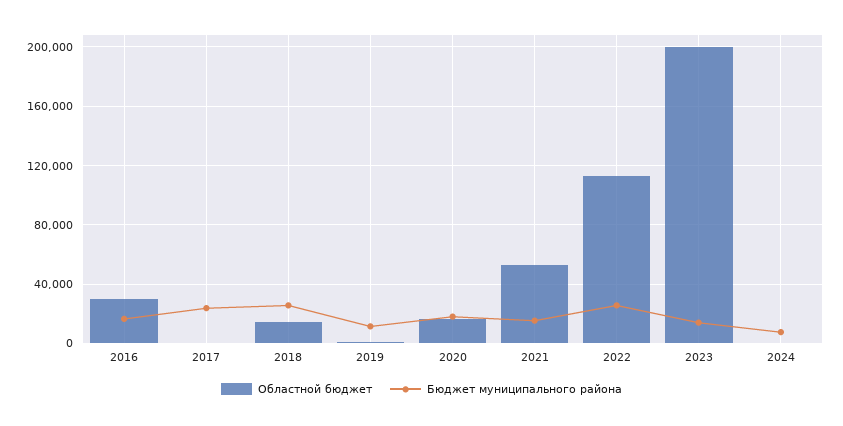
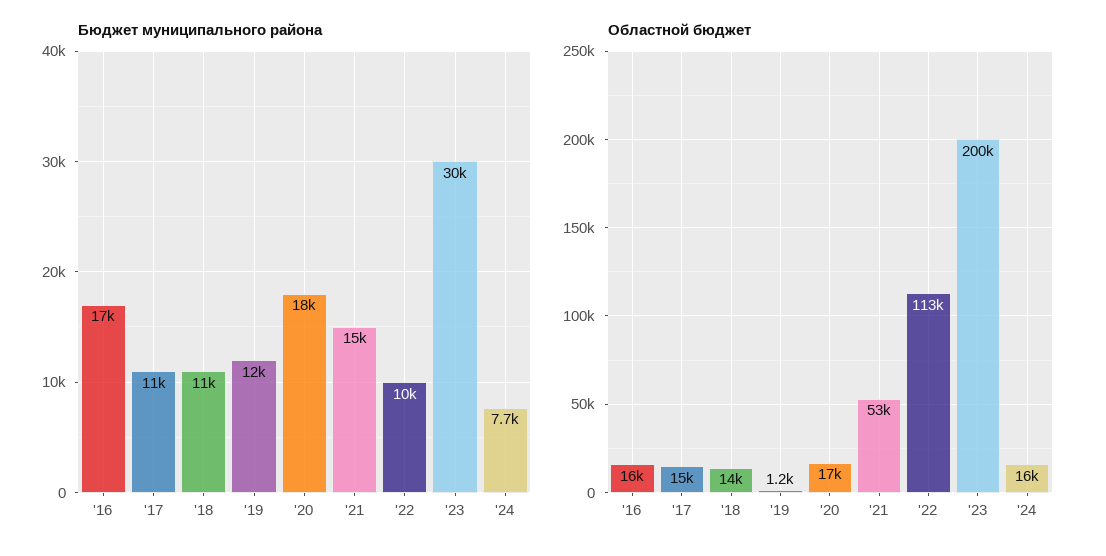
Областной бюджет, 2016: 30000 -> 16000
Областной бюджет, 2017: 0 -> 15000
Бюджет муниципального района, 2017: 25000 -> 11000
Бюджет муниципального района, 2018: 25000 -> 11000
Бюджет муниципального района, 2022: 25000 -> 10000
Бюджет муниципального района, 2023: 15000 -> 30000
Областной бюджет, 2024: 0 -> 16000

